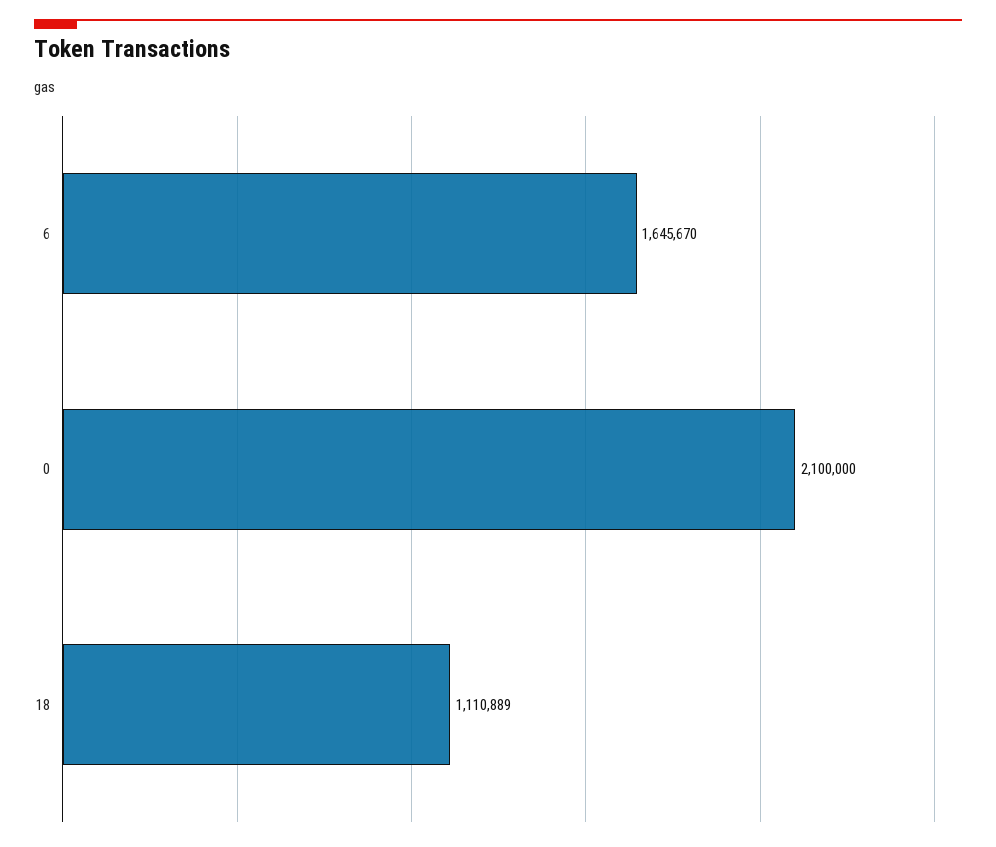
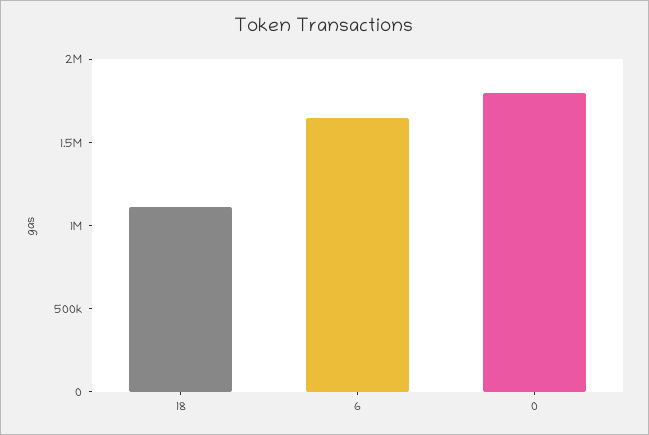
0: 2100000 -> 1800000

